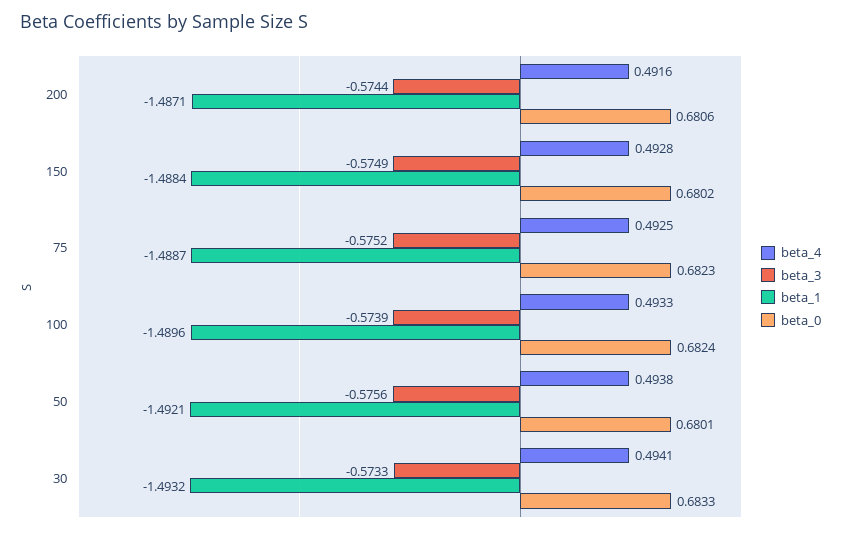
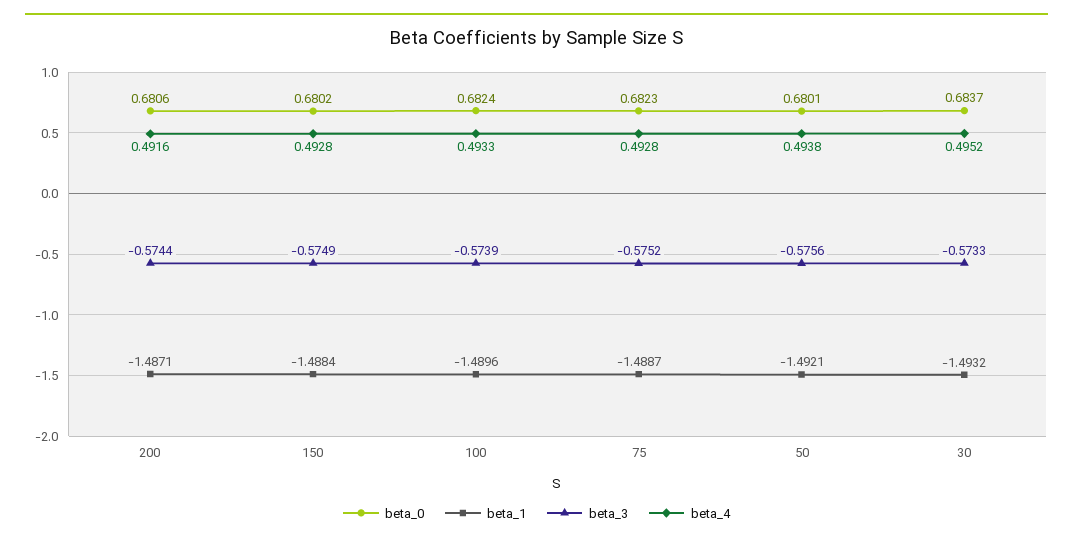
beta_4, 75: 0.4925 -> 0.4928
beta_4, 30: 0.4941 -> 0.4952
beta_0, 30: 0.6833 -> 0.6837

